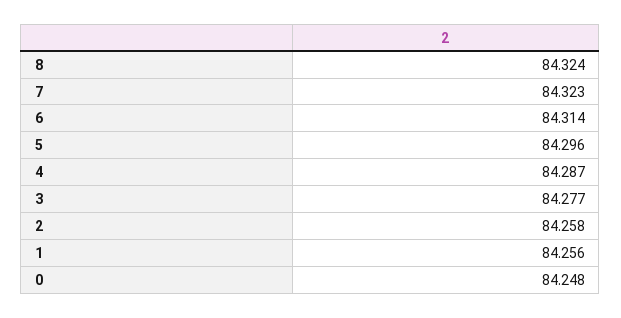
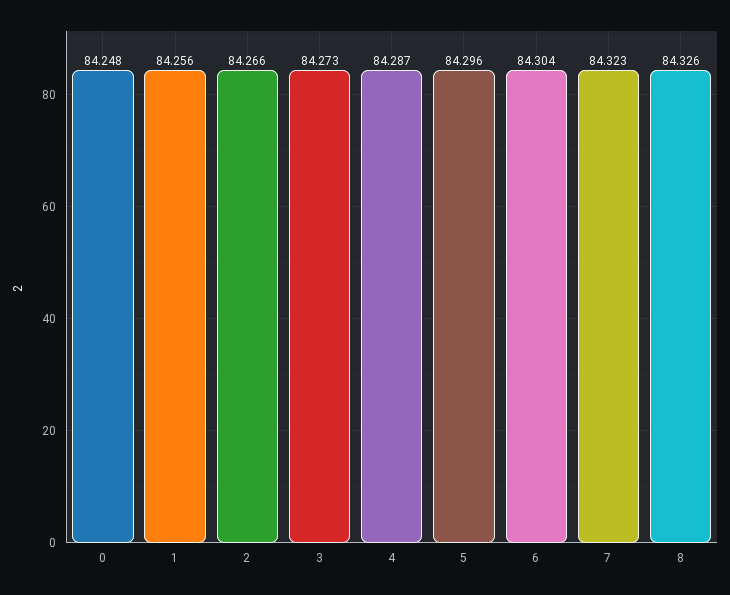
8: 84.324 -> 84.326
6: 84.314 -> 84.304
3: 84.277 -> 84.273
2: 84.258 -> 84.266

